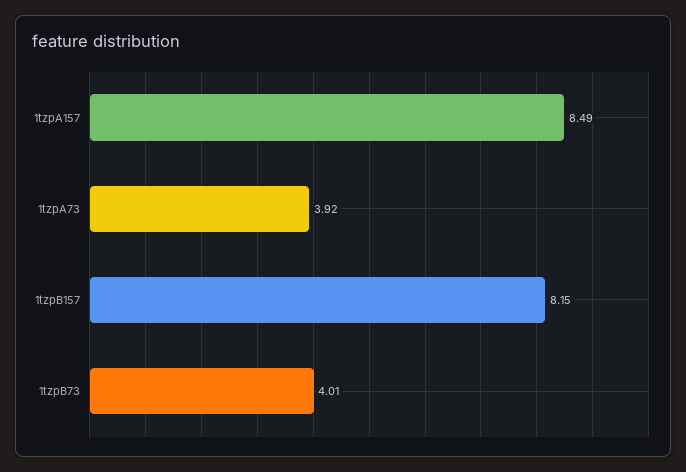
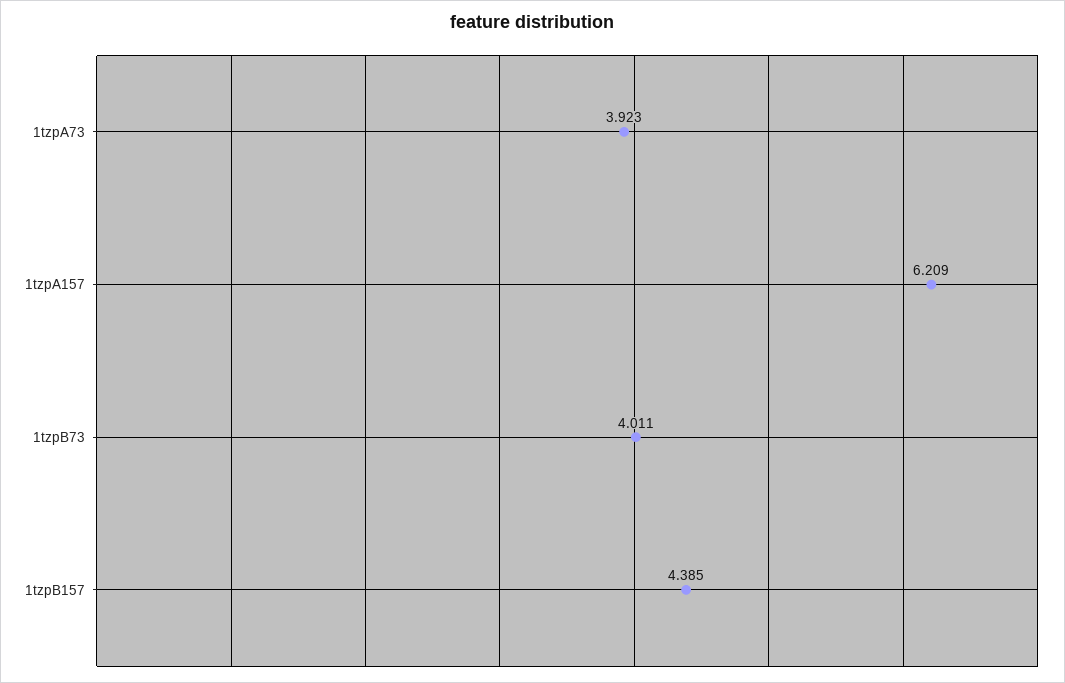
1tzpA157: 8.49 -> 6.209
1tzpB157: 8.15 -> 4.385

